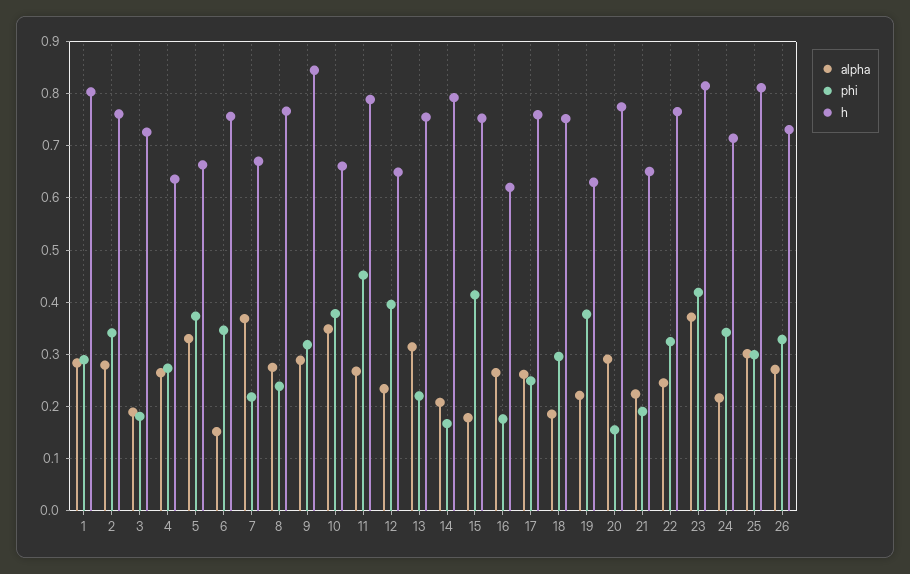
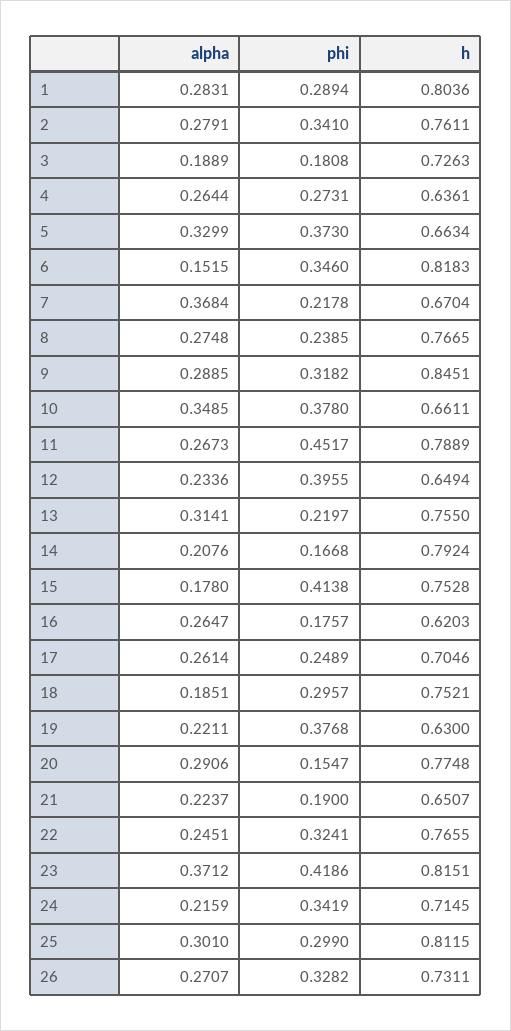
h, 6: 0.76 -> 0.8183
h, 17: 0.76 -> 0.7046

